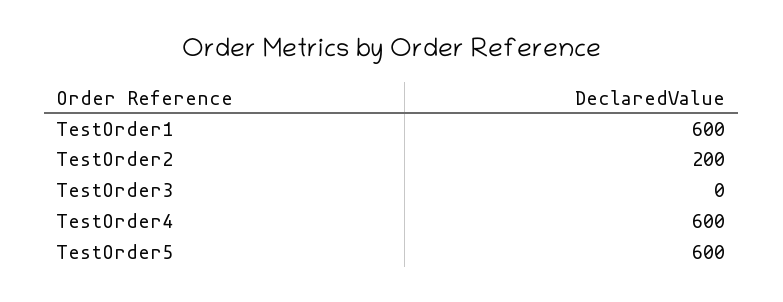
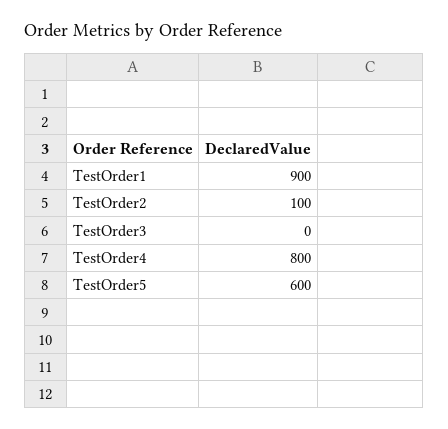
TestOrder1: 600 -> 900
TestOrder2: 200 -> 100
TestOrder4: 600 -> 800

